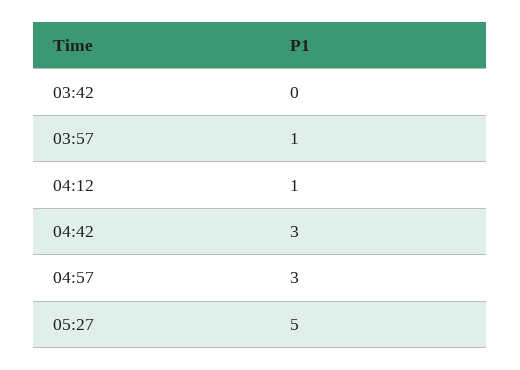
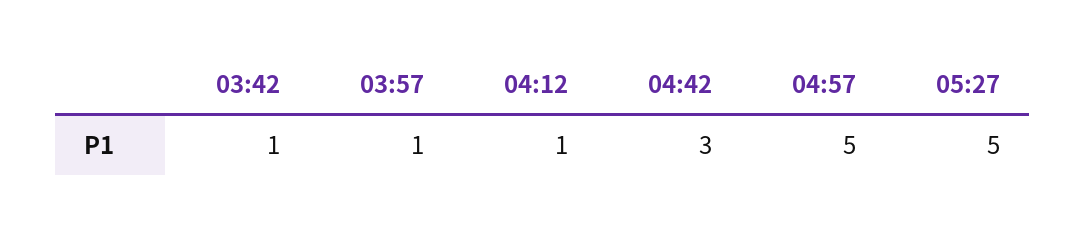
03:42: 0 -> 1
04:57: 3 -> 5

